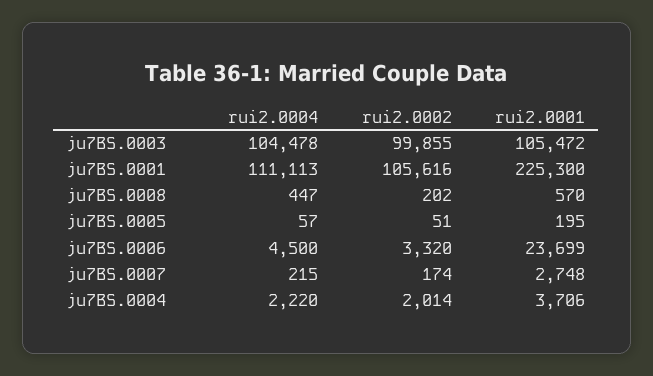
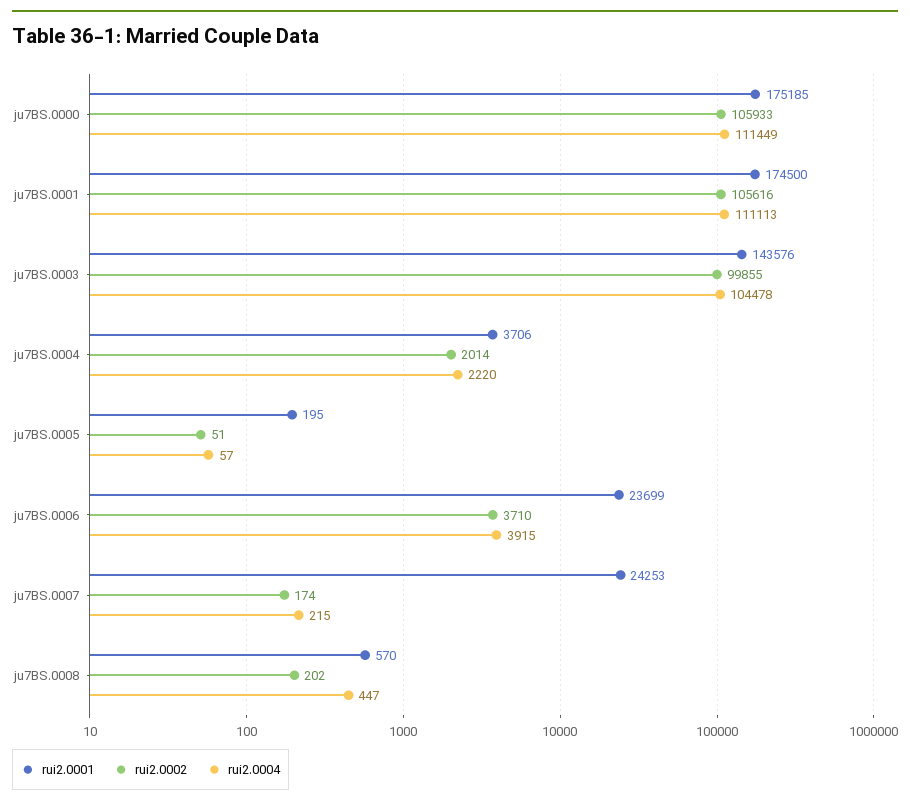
rui2.0001, ju7BS.0003: 105472 -> 143576
rui2.0001, ju7BS.0001: 225300 -> 174500
rui2.0004, ju7BS.0006: 4500 -> 3915
rui2.0002, ju7BS.0006: 3320 -> 3710
rui2.0001, ju7BS.0007: 2748 -> 24253
rui2.0001, ju7BS.0000: none -> 175185
rui2.0002, ju7BS.0000: none -> 105933
rui2.0004, ju7BS.0000: none -> 111449

